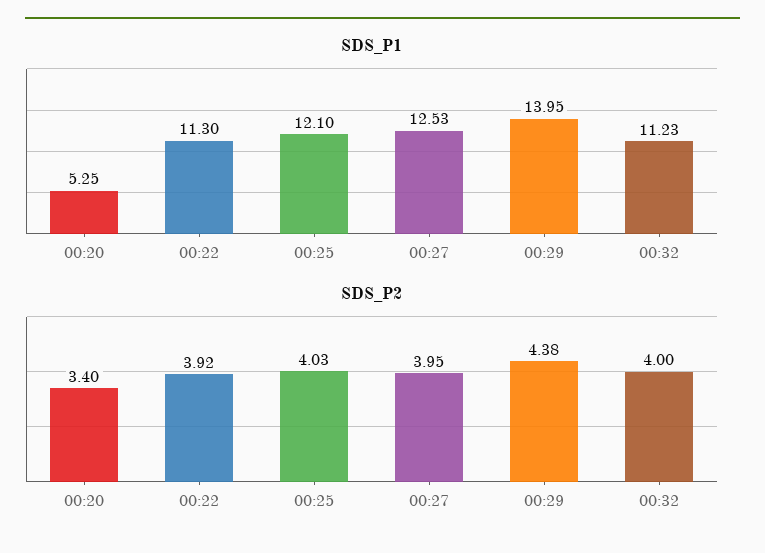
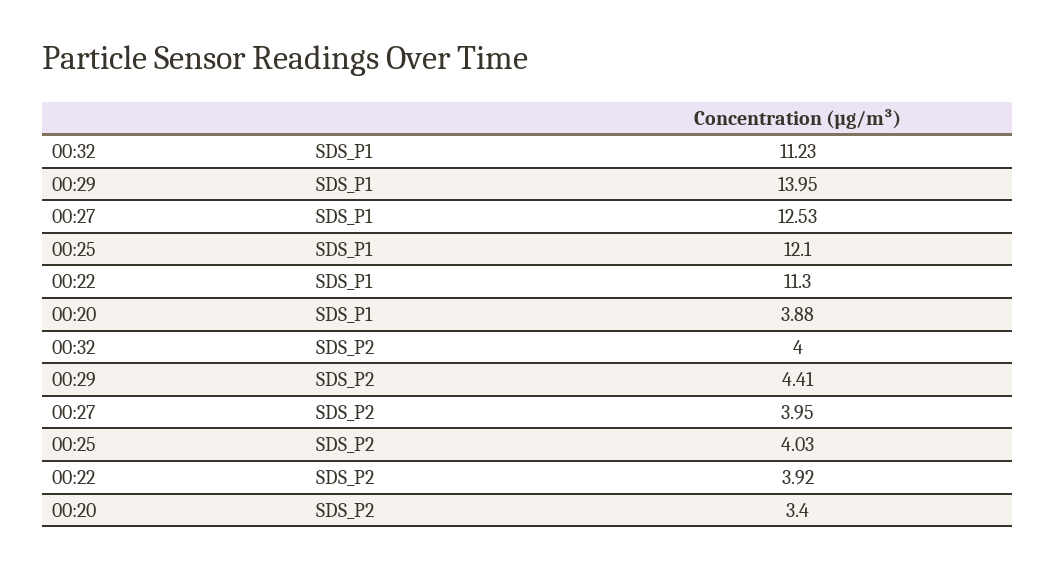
SDS_P1, 00:20: 5.25 -> 3.88
SDS_P2, 00:29: 4.38 -> 4.41

